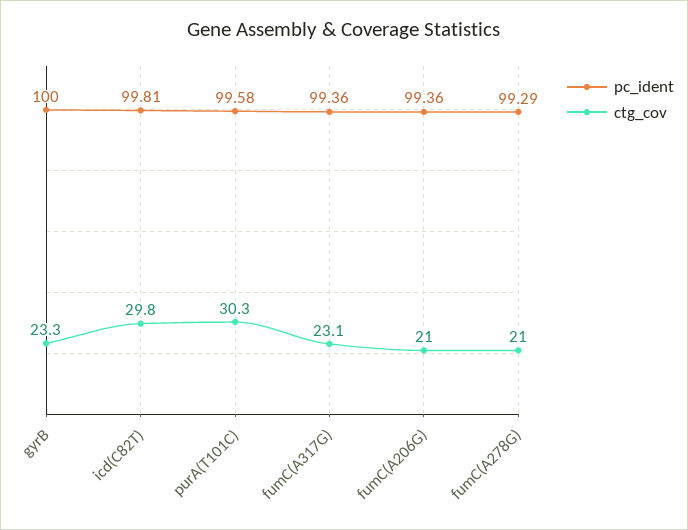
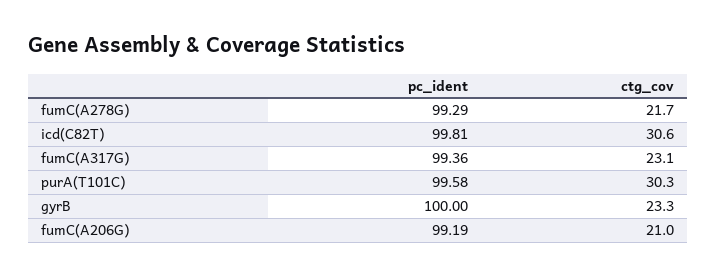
ctg_cov, icd(C82T): 29.8 -> 30.6
pc_ident, fumC(A206G): 99.36 -> 99.19
ctg_cov, fumC(A278G): 21 -> 21.7

